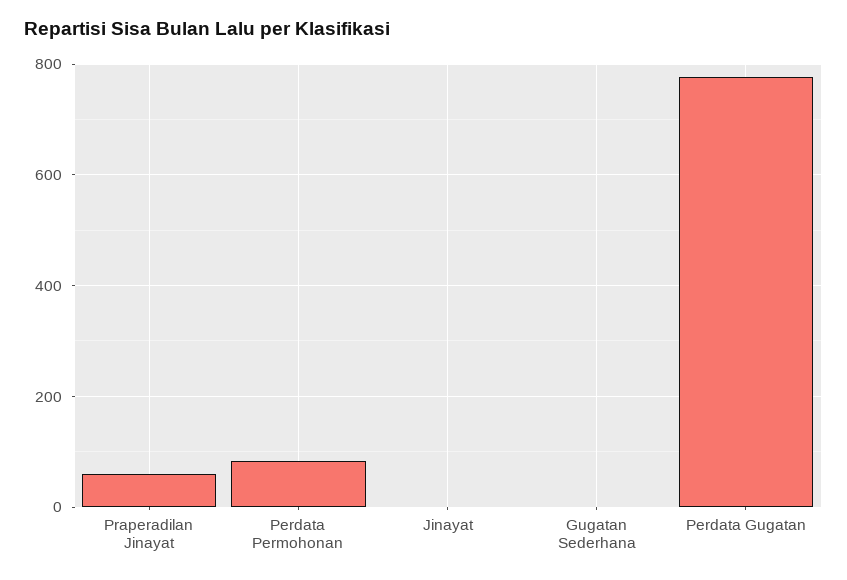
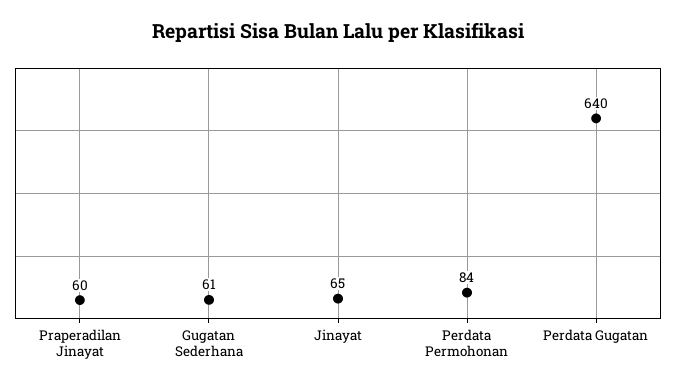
Jinayat: 0 -> 65
Gugatan Sederhana: 0 -> 61
Perdata Gugatan: 780 -> 640

